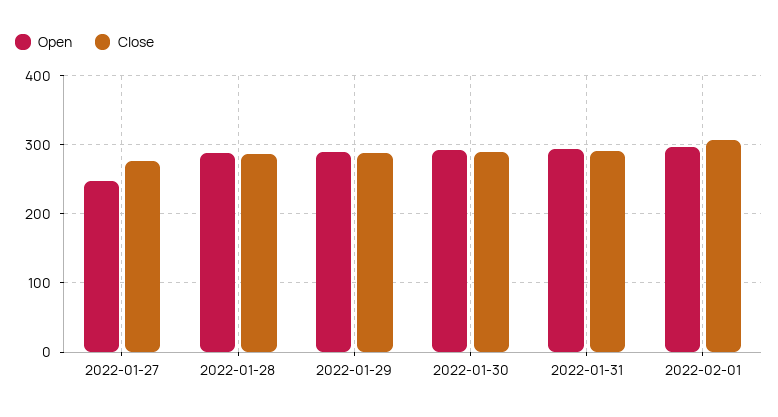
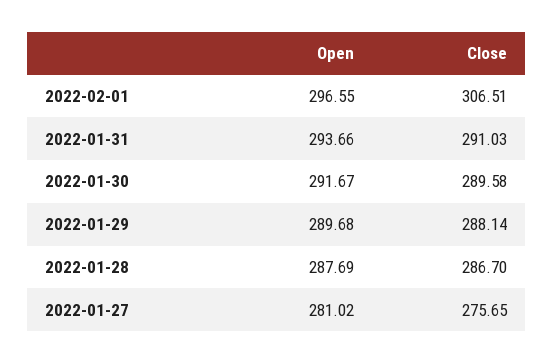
Open, 2022-01-27: 250 -> 281.02

